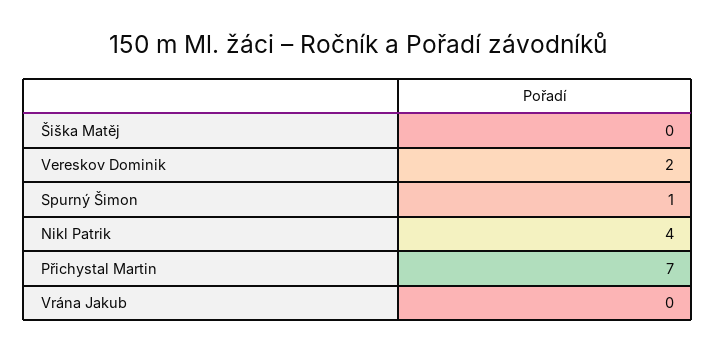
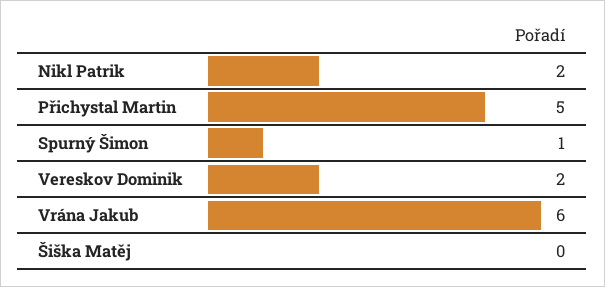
Nikl Patrik: 4 -> 2
Přichystal Martin: 7 -> 5
Vrána Jakub: 0 -> 6

